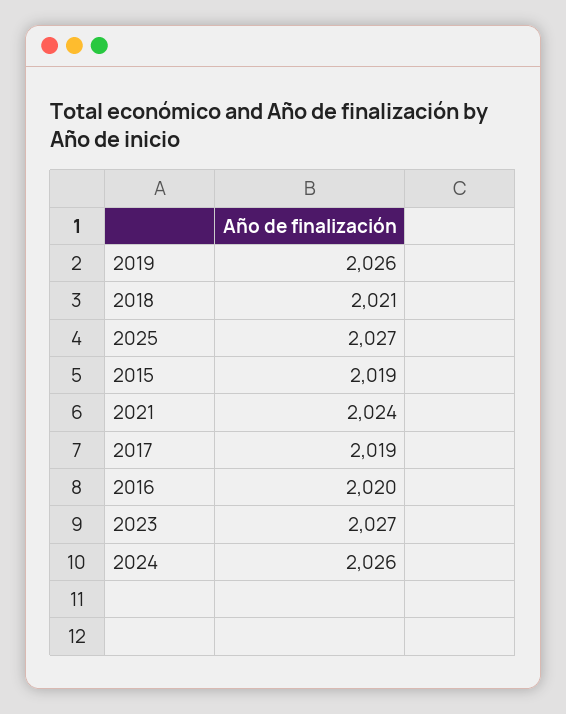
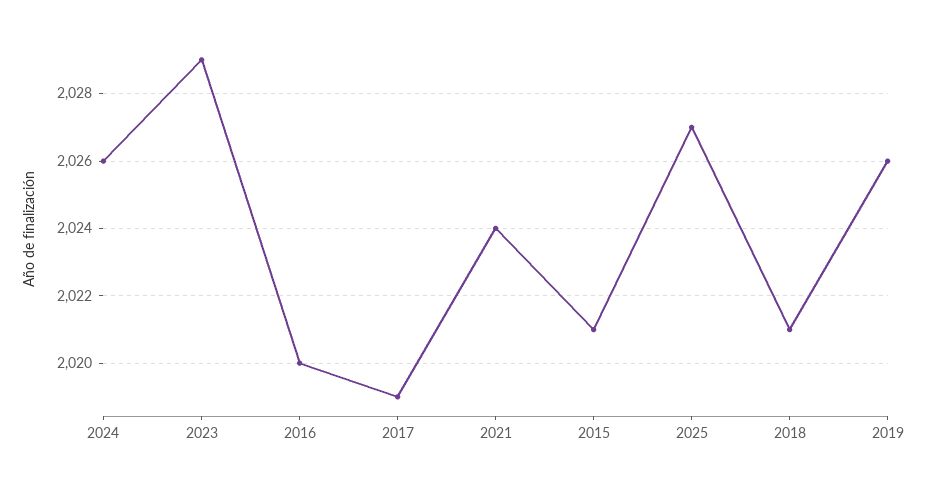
2015: 2019 -> 2021
2023: 2027 -> 2029

